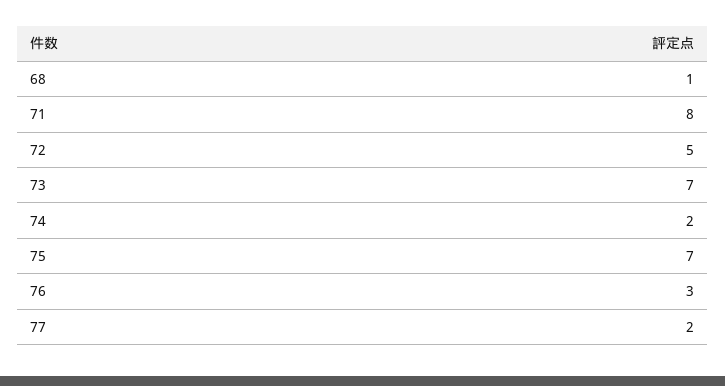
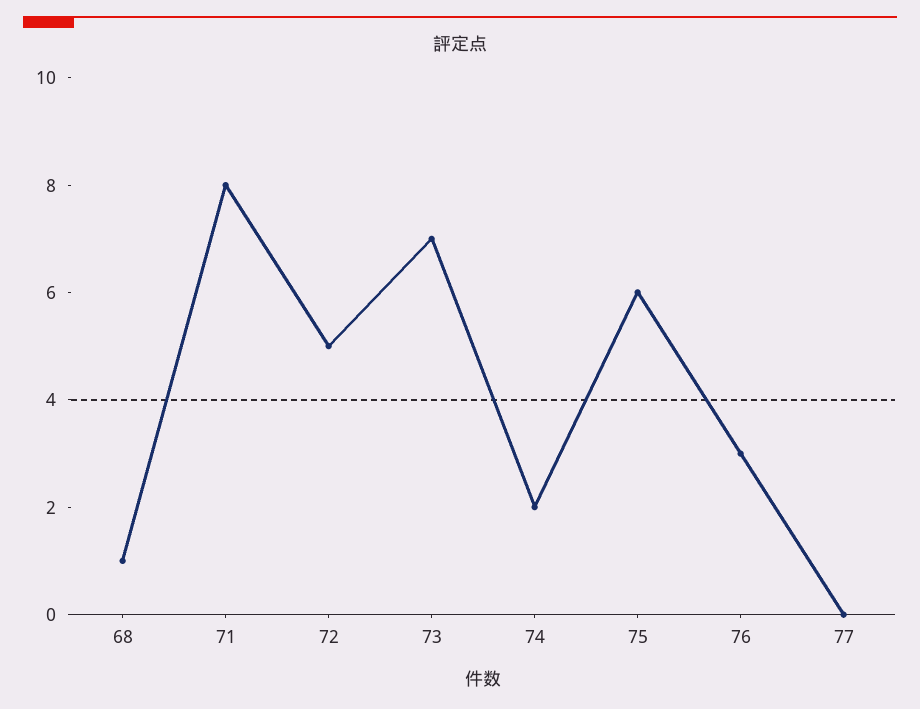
75: 7 -> 6
77: 2 -> 0

